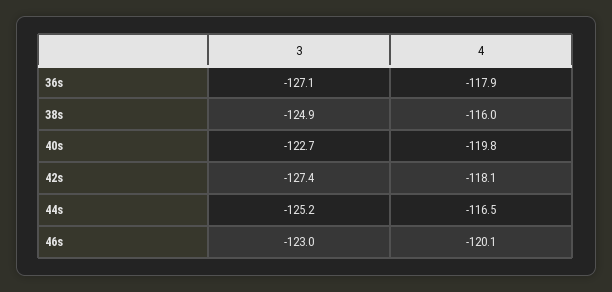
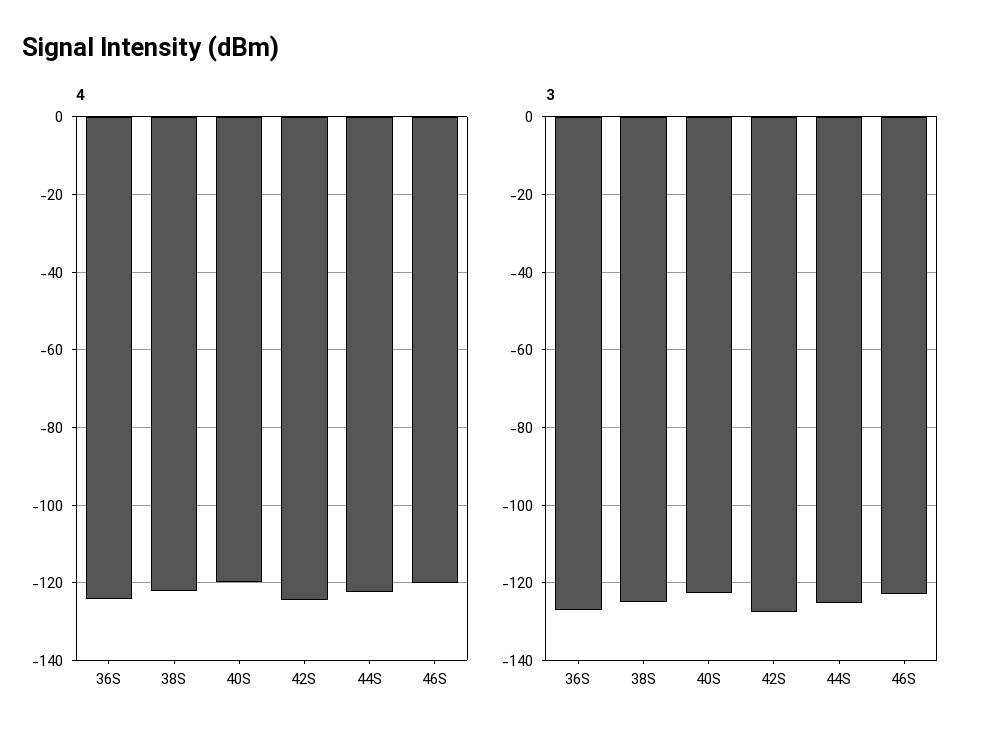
4, 36s: -117.9 -> -124
4, 38s: -116 -> -122
4, 42s: -118.1 -> -124
4, 44s: -116.5 -> -122

